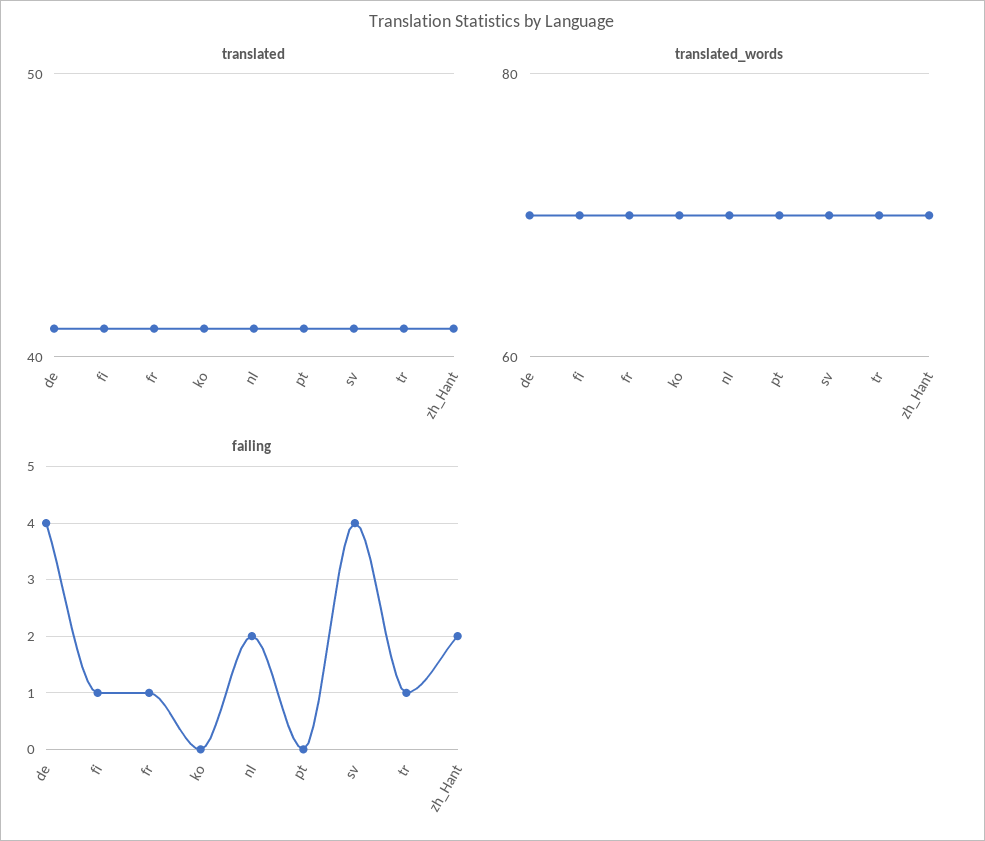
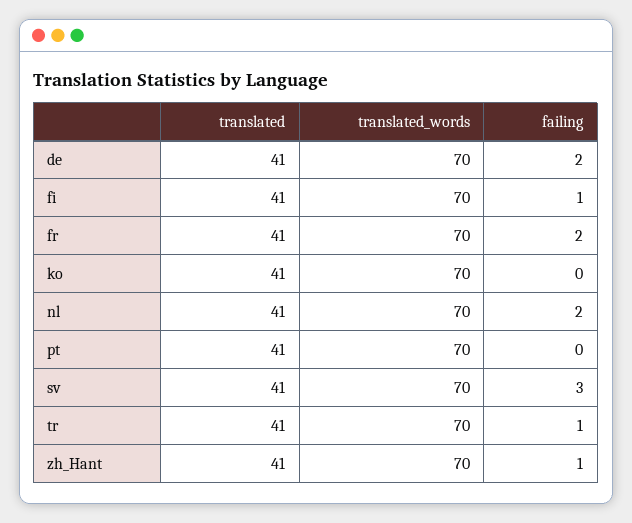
failing, de: 4 -> 2
failing, fr: 1 -> 2
failing, sv: 4 -> 3
failing, zh_Hant: 2 -> 1

